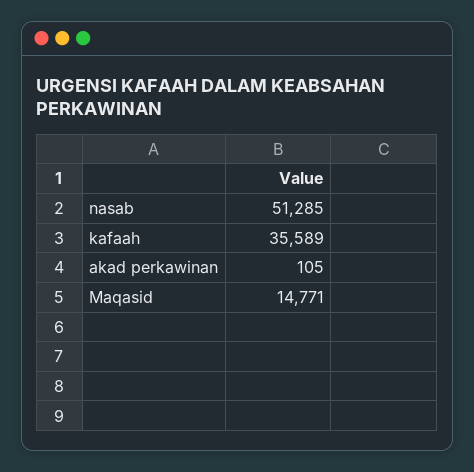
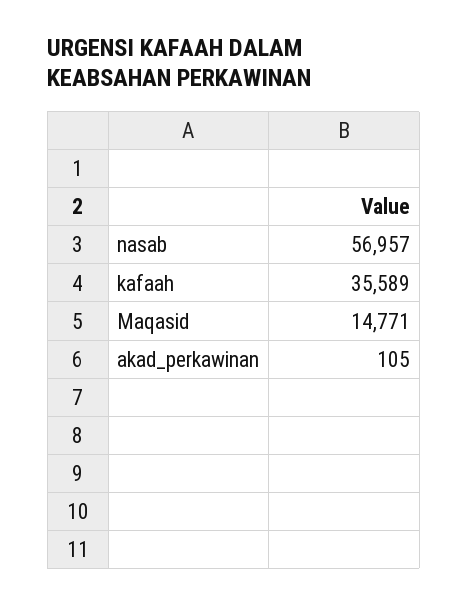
nasab: 51285 -> 56957

